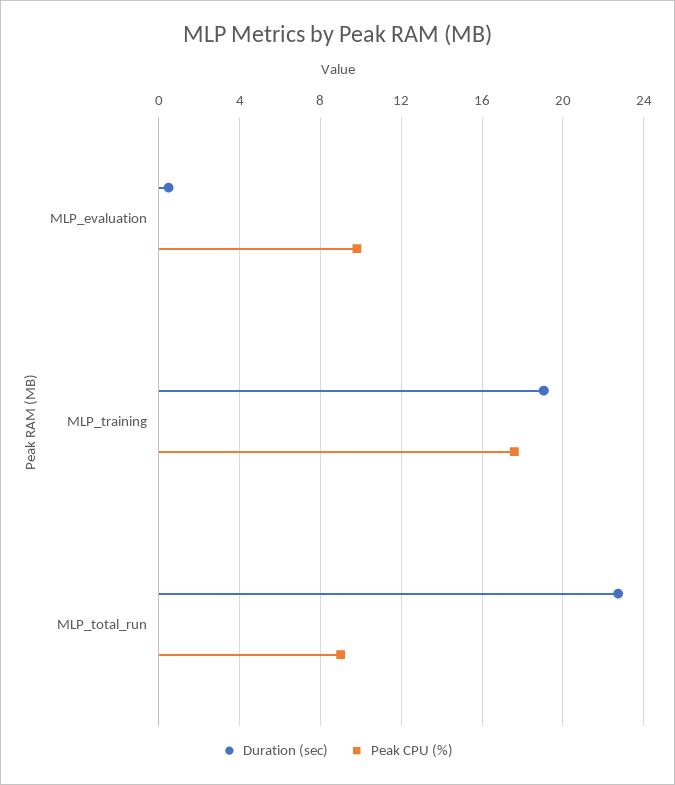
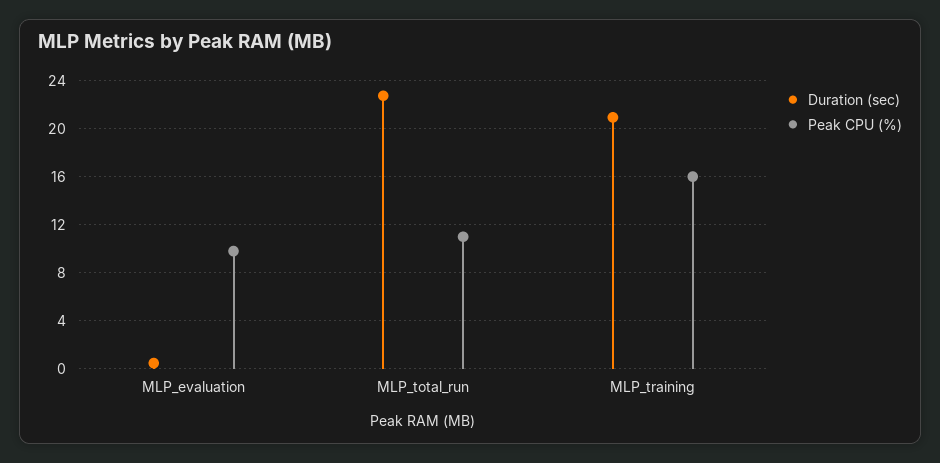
Duration (sec), MLP_training: 19 -> 21
Peak CPU (%), MLP_training: 17.5 -> 16
Peak CPU (%), MLP_total_run: 9 -> 11

